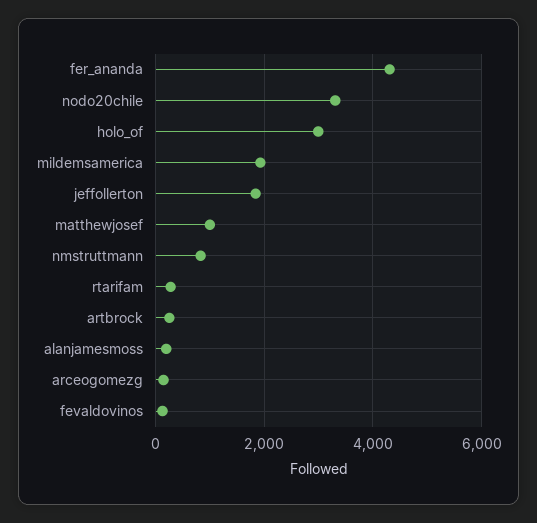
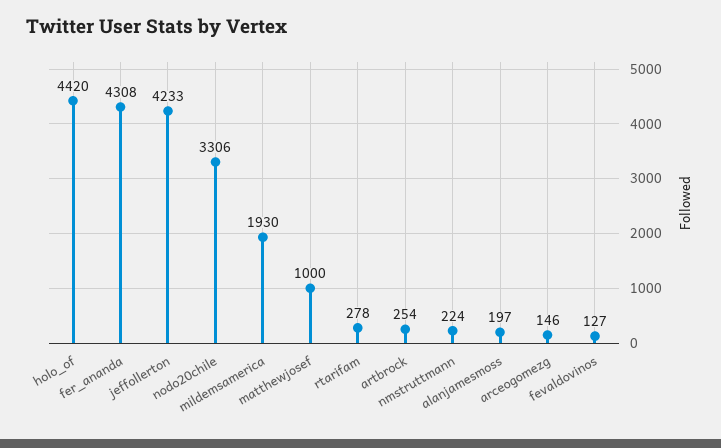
holo_of: 3000 -> 4420
jeffollerton: 1800 -> 4233
nmstruttmann: 800 -> 224

